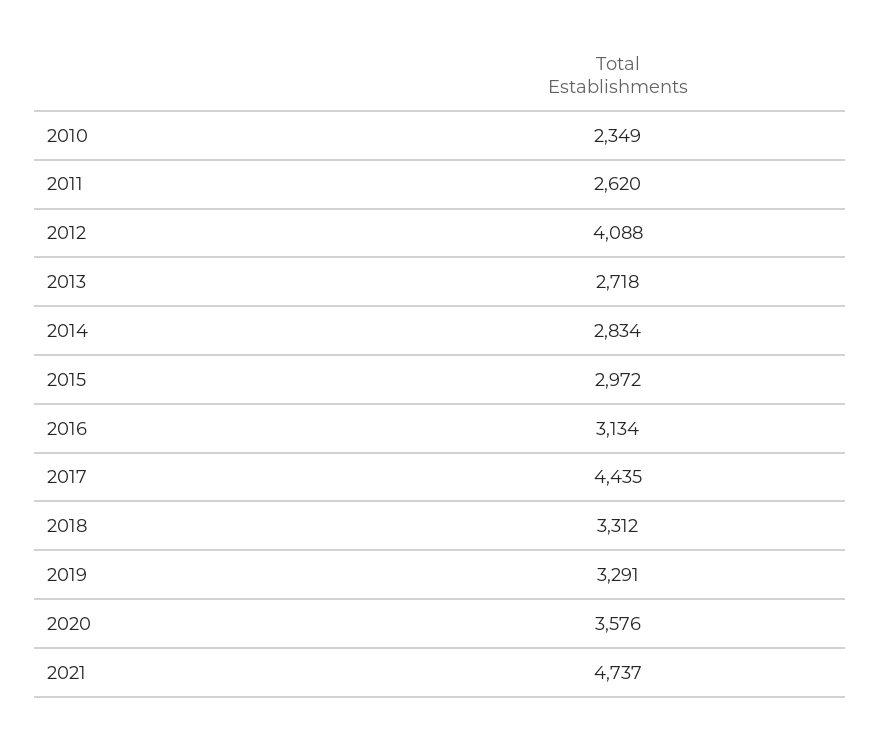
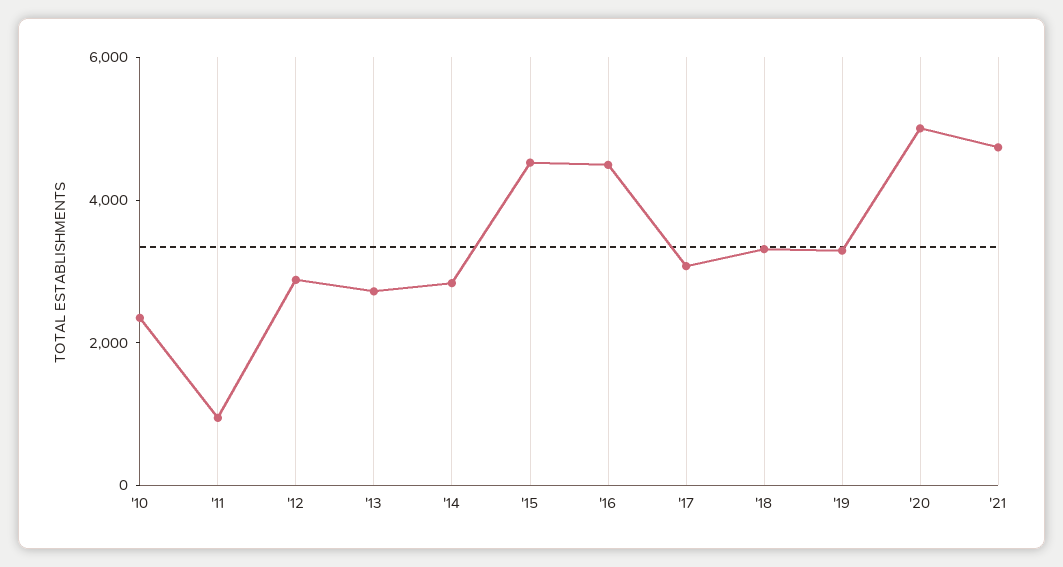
2011: 2620 -> 1000
2012: 4088 -> 3000
2015: 2972 -> 4500
2016: 3134 -> 4500
2017: 4435 -> 3000
2020: 3576 -> 5000

